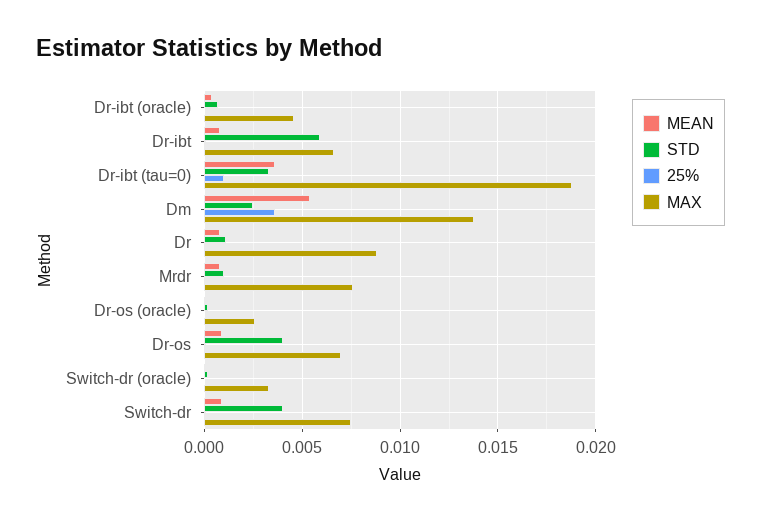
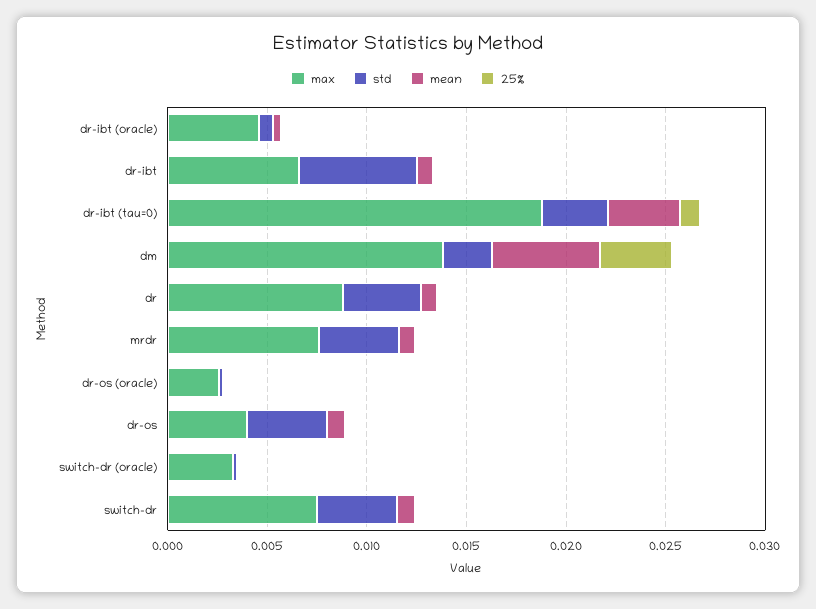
STD, Dr: 0.001 -> 0.004
STD, Mrdr: 0.001 -> 0.004
MAX, Dr-os: 0.007 -> 0.004

